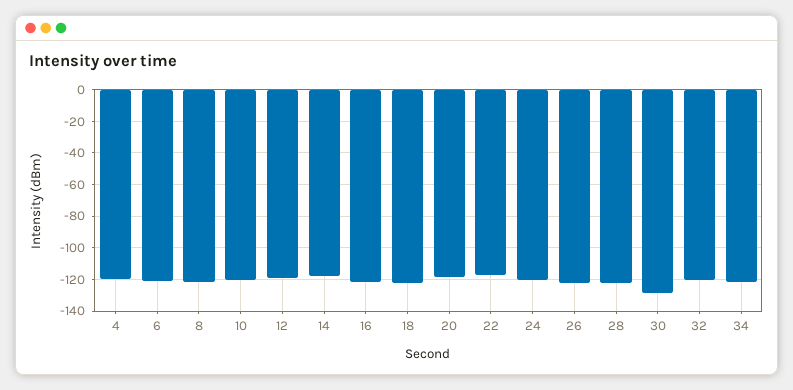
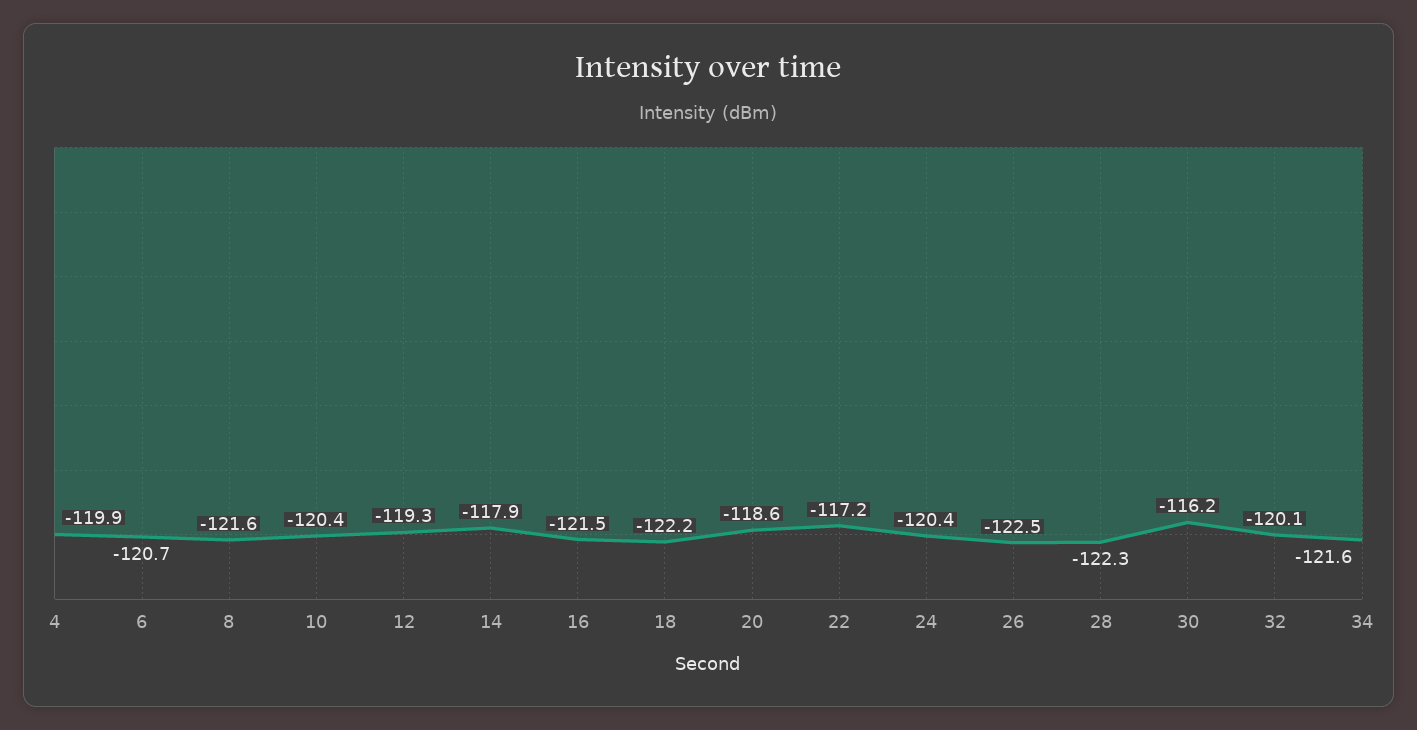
30: -130 -> -116.2

